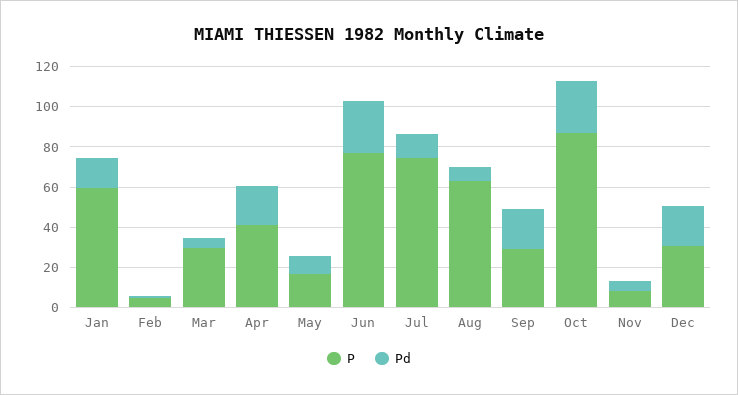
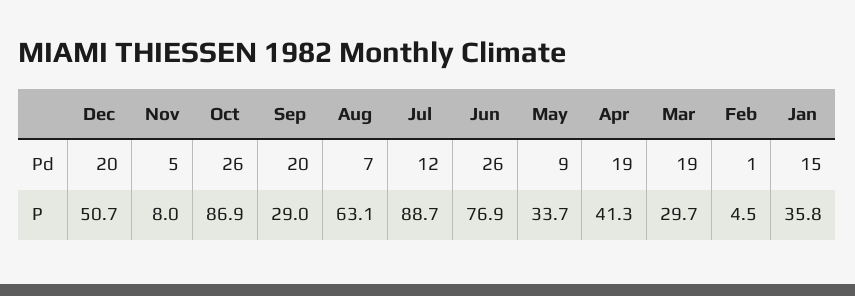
P, Jan: 60 -> 35.8
Pd, Mar: 5 -> 19
P, May: 15 -> 33.7
P, Jul: 75 -> 88.7
P, Dec: 30 -> 50.7

